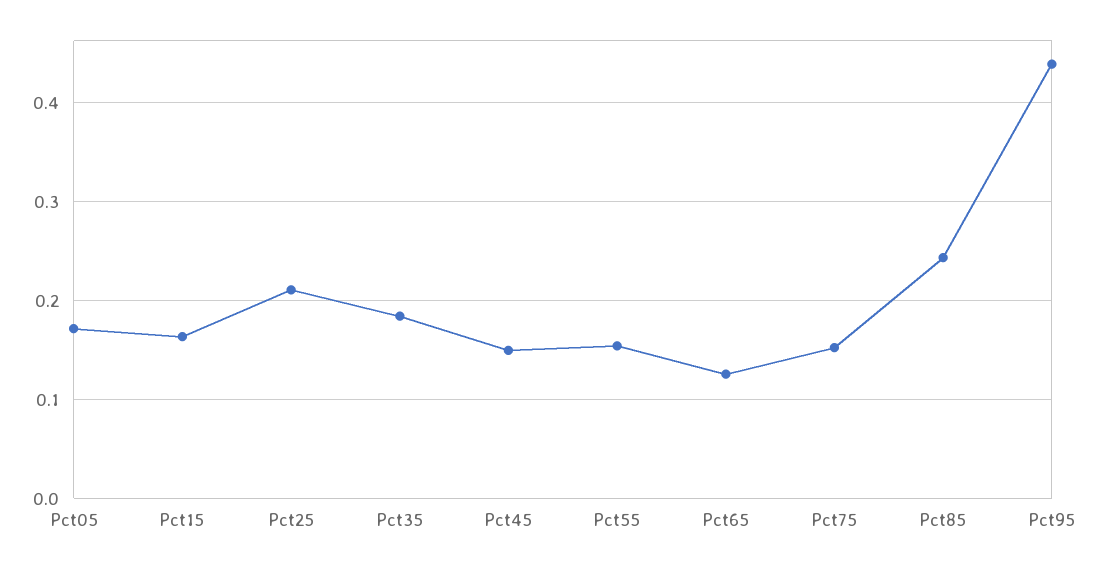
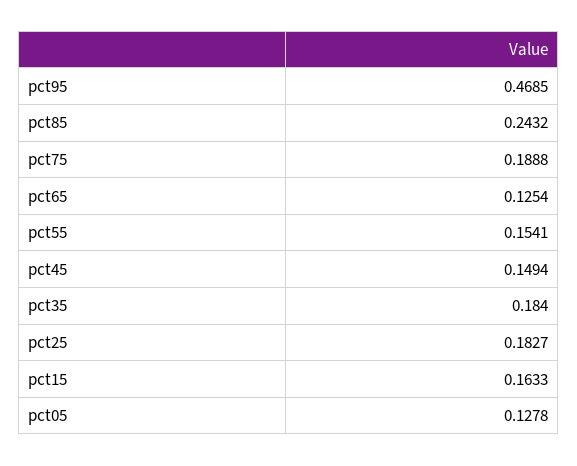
Pct05: 0.17 -> 0.1278
Pct25: 0.21 -> 0.1827
Pct75: 0.15 -> 0.1888
Pct95: 0.44 -> 0.4685

